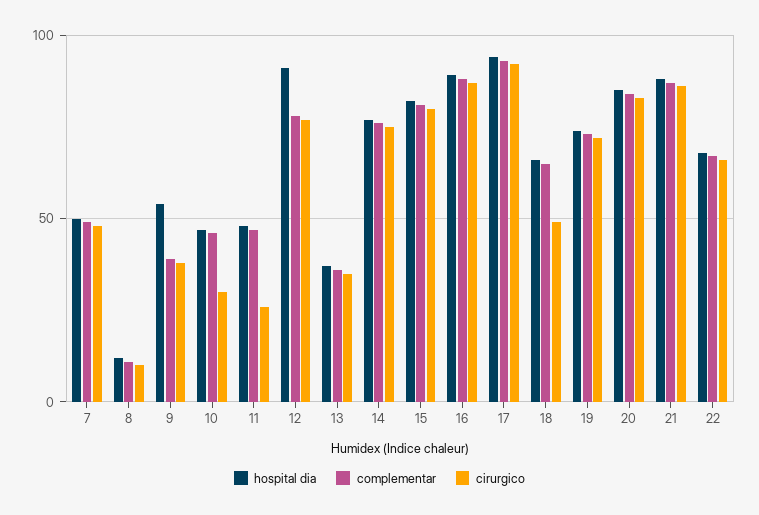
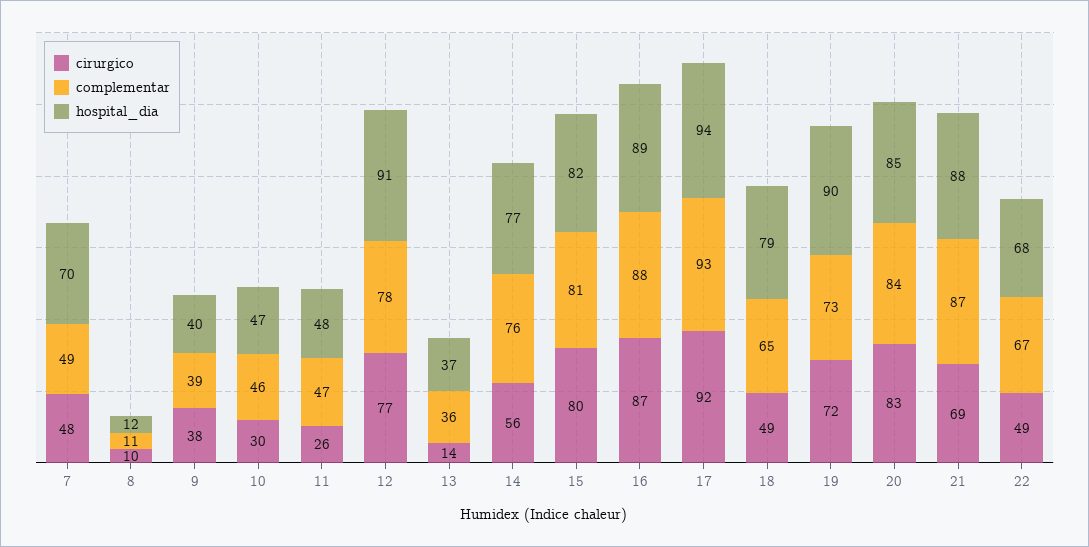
hospital dia, 7: 50 -> 70
hospital dia, 9: 55 -> 40
cirurgico, 13: 35 -> 14
cirurgico, 14: 75 -> 56
hospital dia, 18: 65 -> 79
hospital dia, 19: 75 -> 90
cirurgico, 21: 85 -> 69
cirurgico, 22: 65 -> 49

